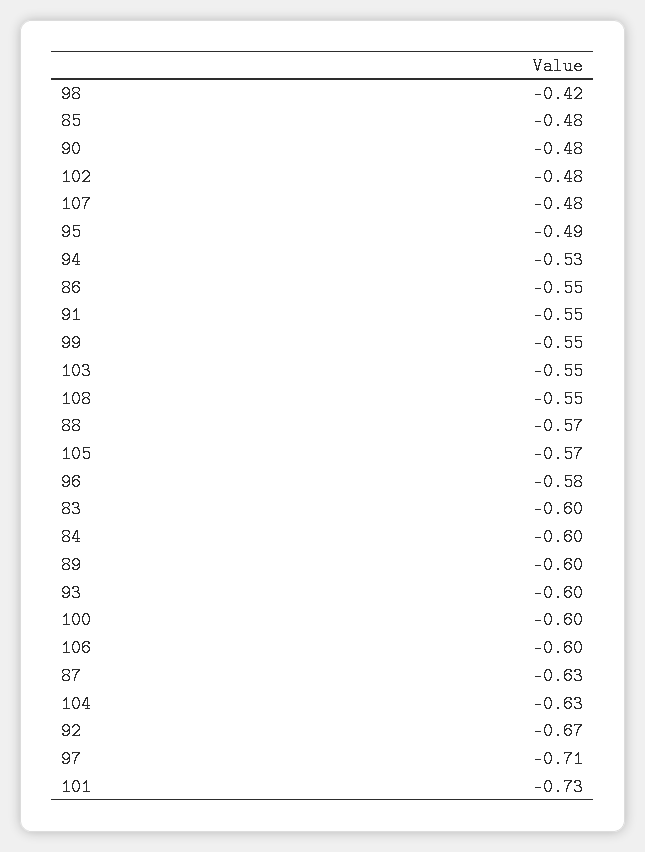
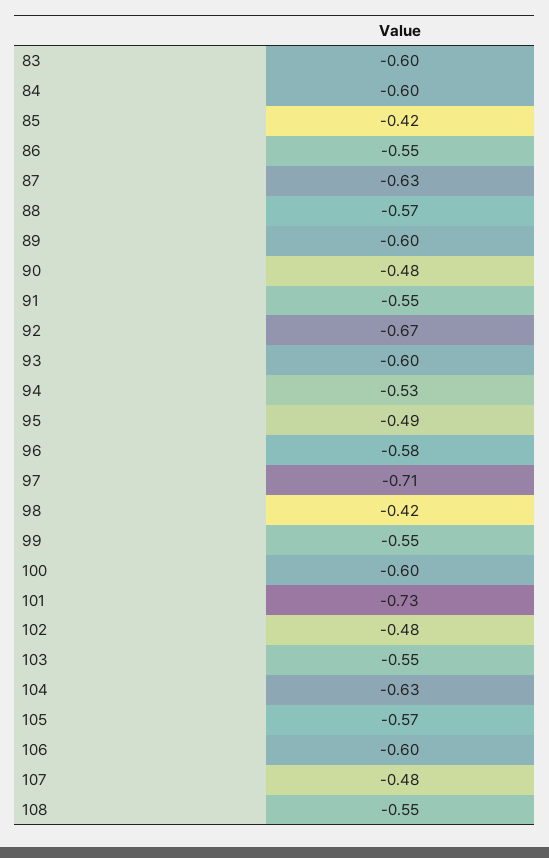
85: -0.48 -> -0.42

